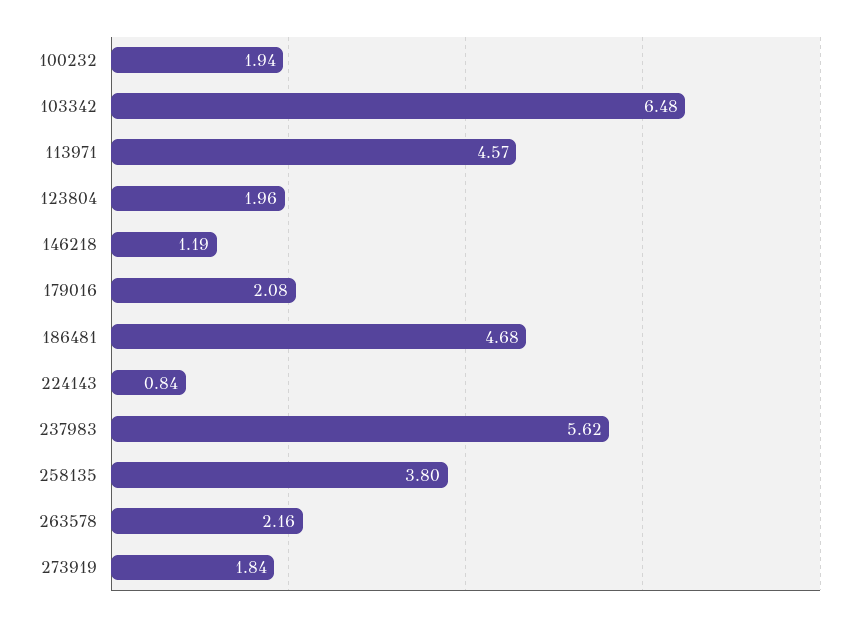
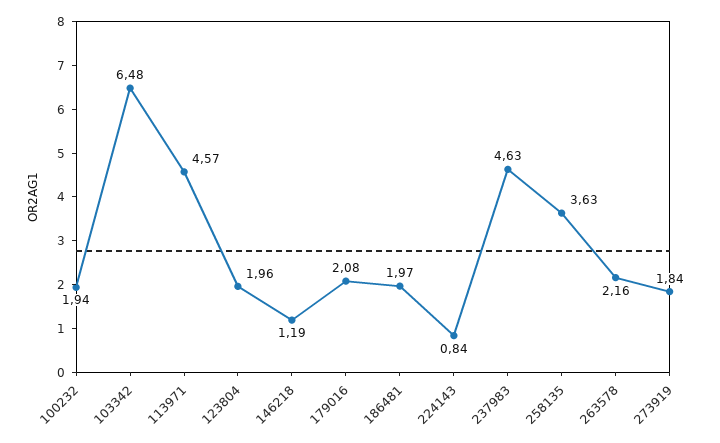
186481: 4.68 -> 1.97
237983: 5.62 -> 4.63
258135: 3.8 -> 3.63

